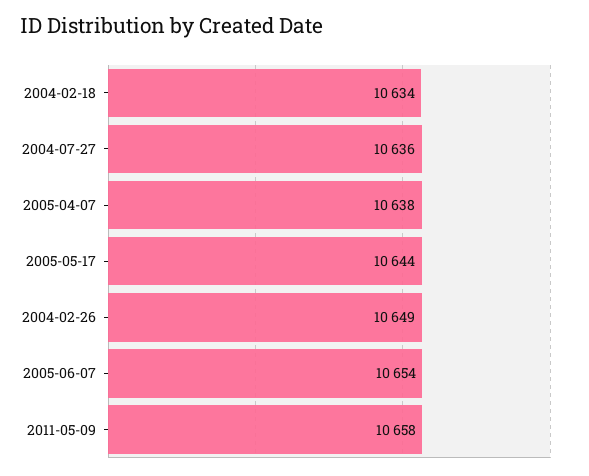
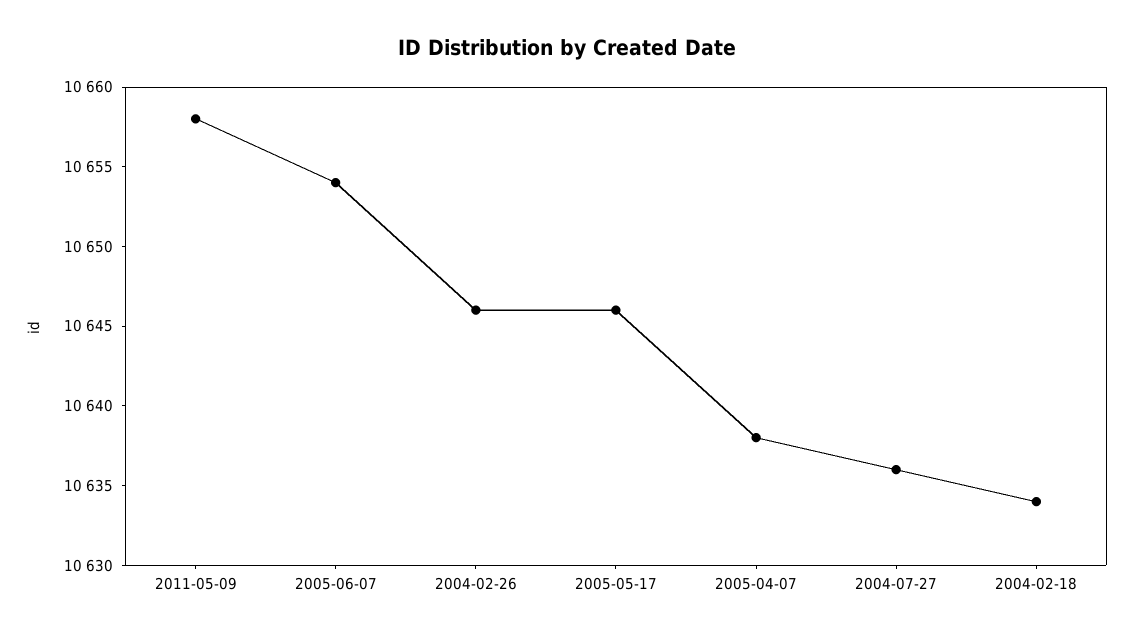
2005-05-17: 10644 -> 10646
2004-02-26: 10649 -> 10646

